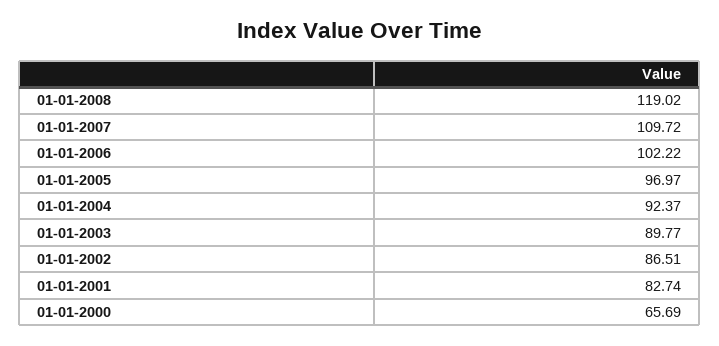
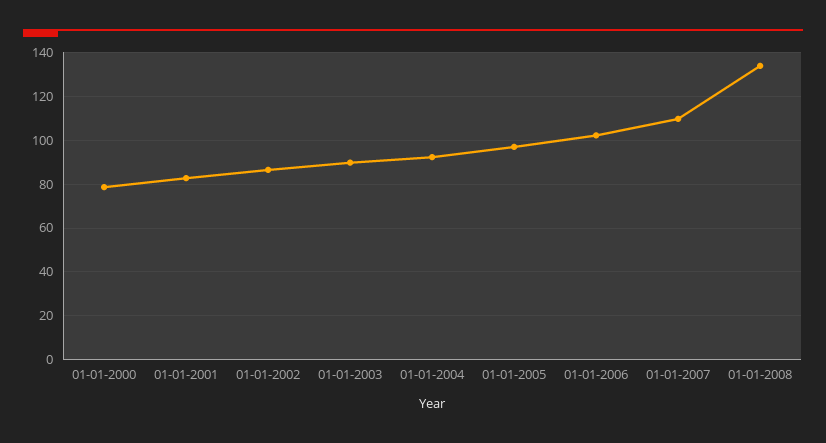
01-01-2008: 119.02 -> 135
01-01-2000: 65.69 -> 80

